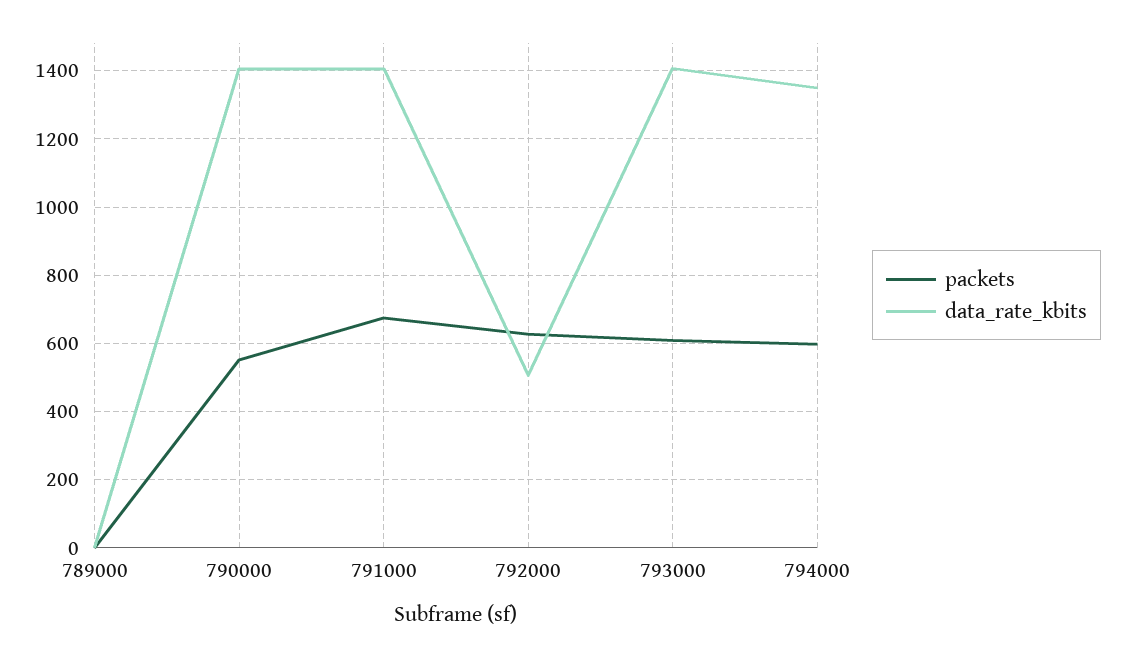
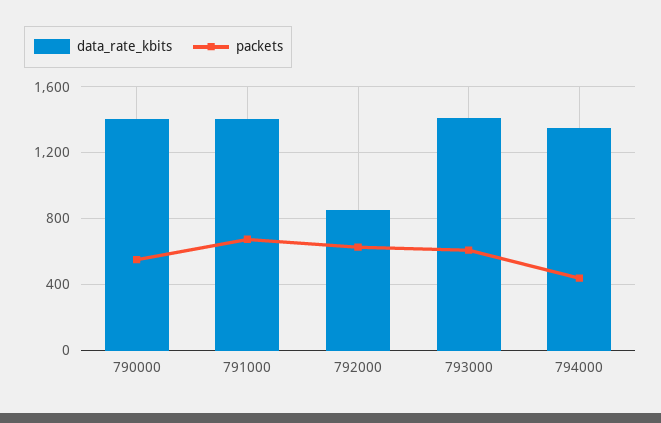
packets, 789000: 0 -> none
data_rate_kbits, 789000: 0 -> none
data_rate_kbits, 792000: 500 -> 850
packets, 794000: 600 -> 450

